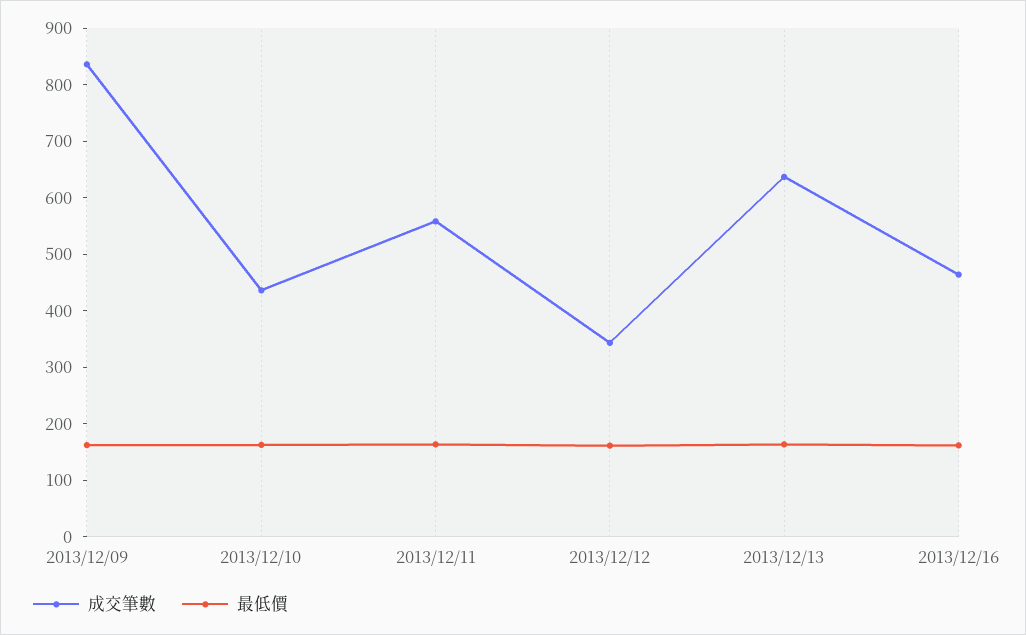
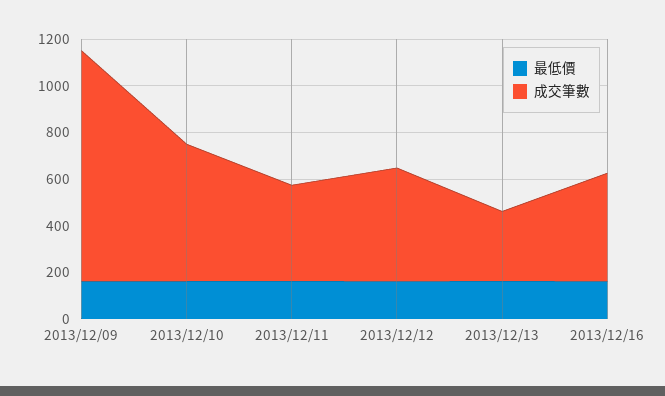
成交筆數, 2013/12/09: 840 -> 1000
成交筆數, 2013/12/10: 440 -> 600
成交筆數, 2013/12/11: 560 -> 400
成交筆數, 2013/12/12: 340 -> 500
成交筆數, 2013/12/13: 640 -> 300

